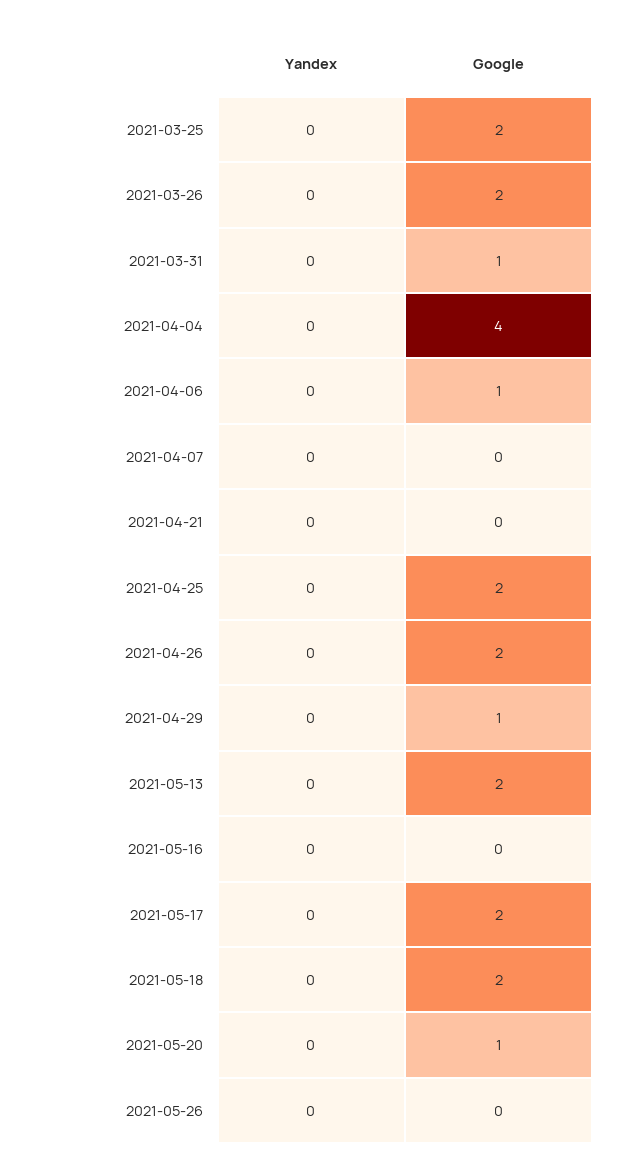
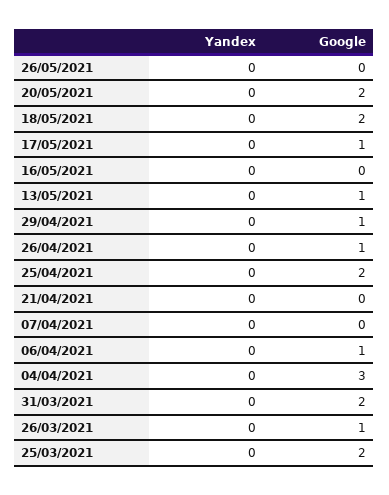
Google, 2021-03-26: 2 -> 1
Google, 2021-03-31: 1 -> 2
Google, 2021-04-04: 4 -> 3
Google, 2021-04-26: 2 -> 1
Google, 2021-05-13: 2 -> 1
Google, 2021-05-17: 2 -> 1
Google, 2021-05-20: 1 -> 2

